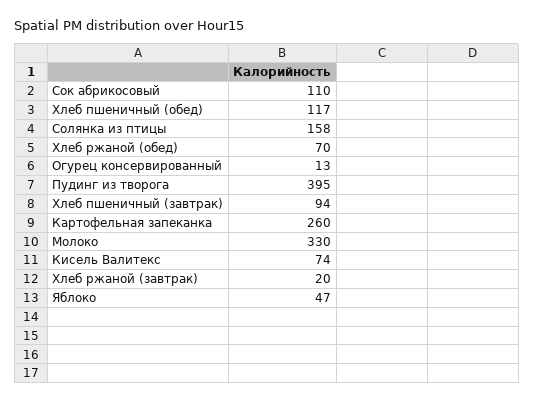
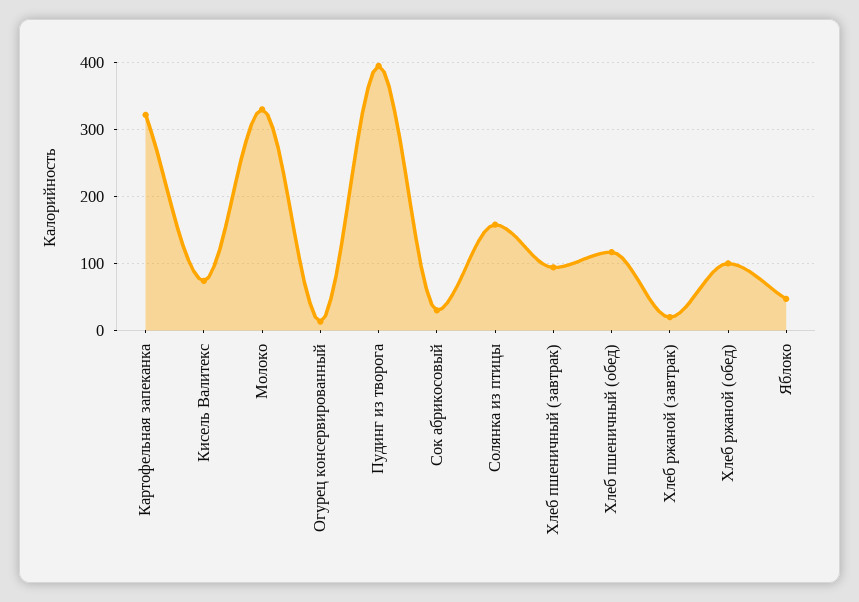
Сок абрикосовый: 110 -> 30
Хлеб ржаной (обед): 70 -> 100
Картофельная запеканка: 260 -> 320

